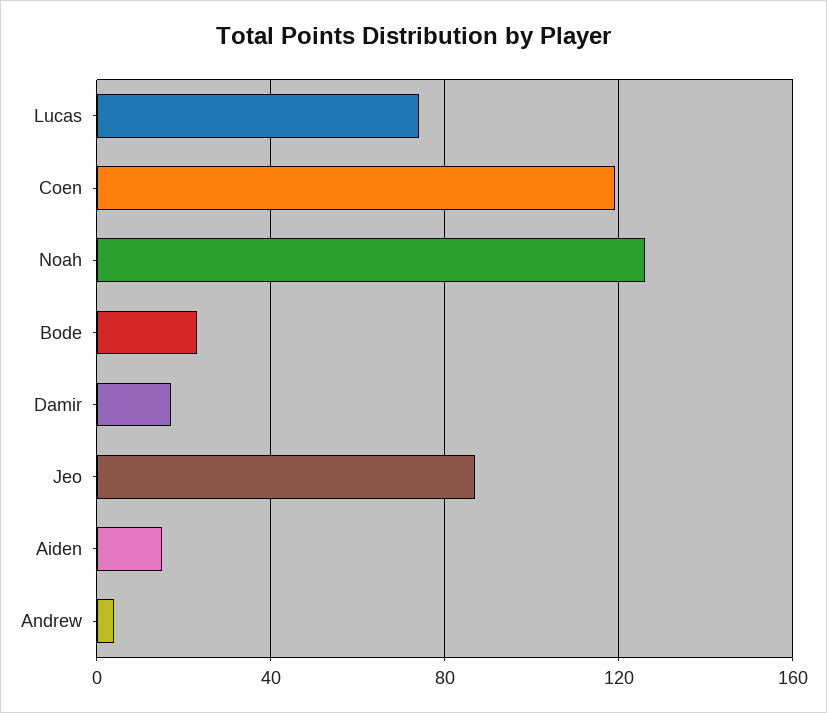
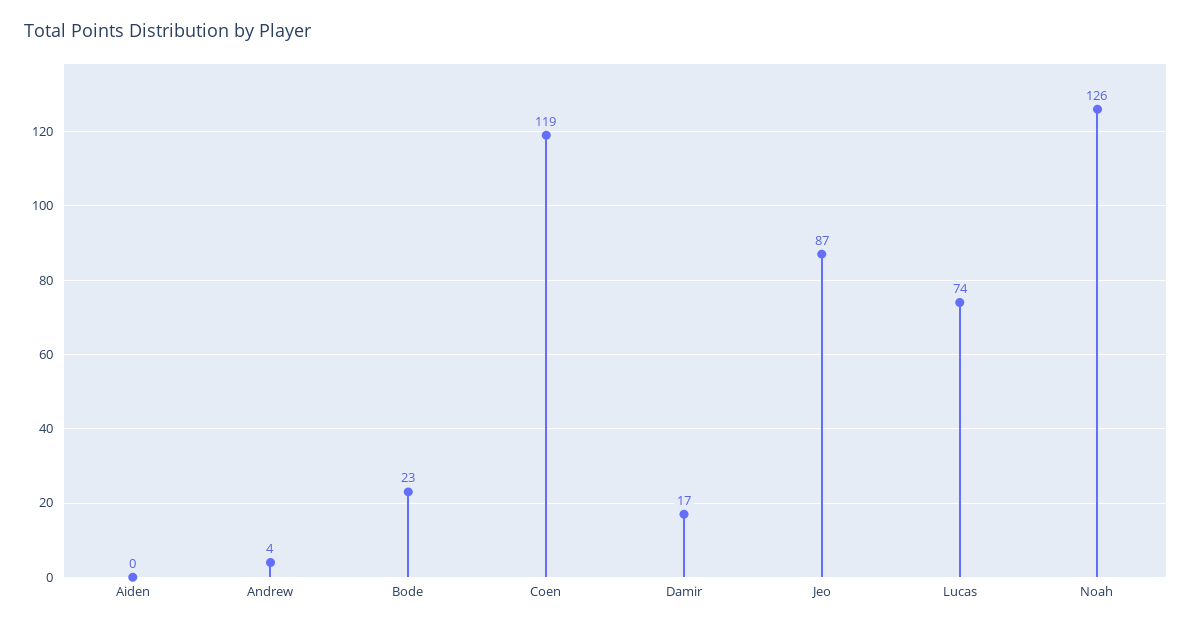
Aiden: 15 -> 0

